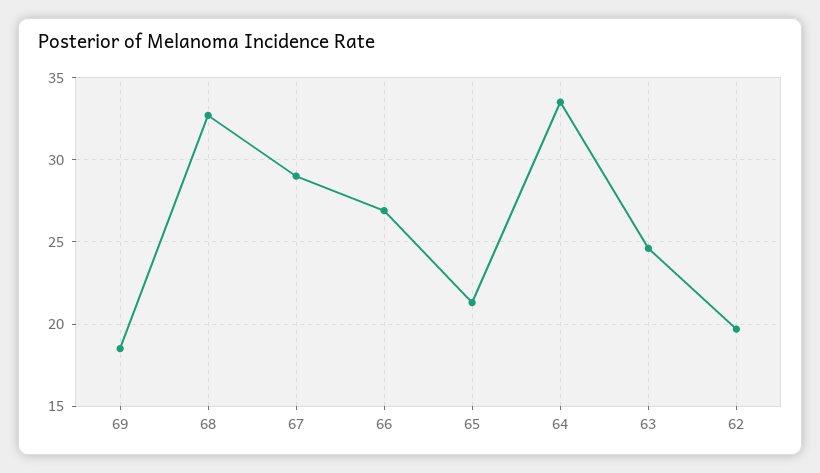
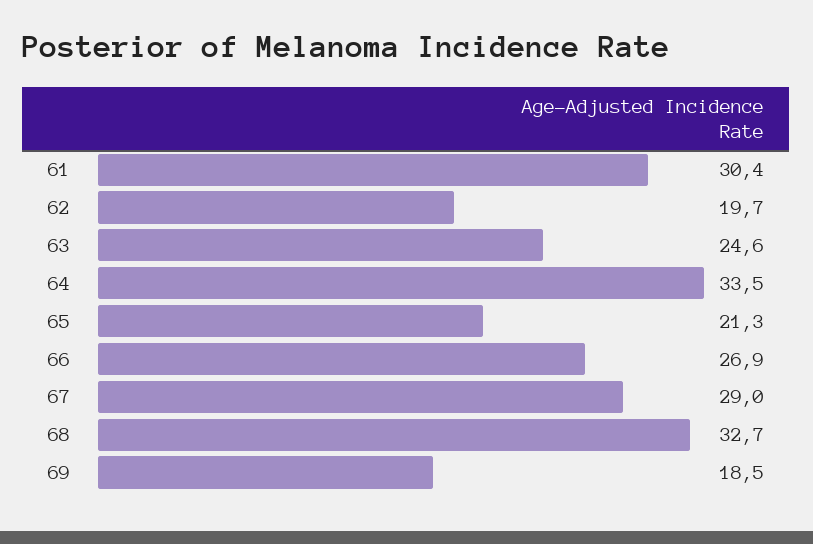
61: none -> 30.4

